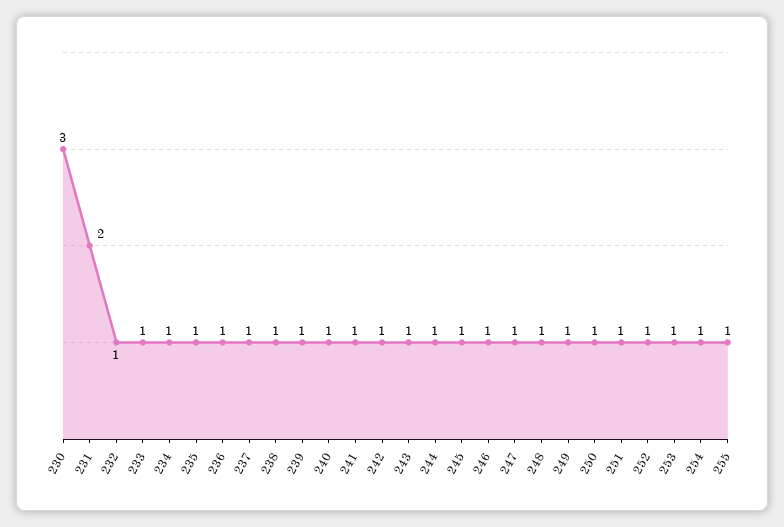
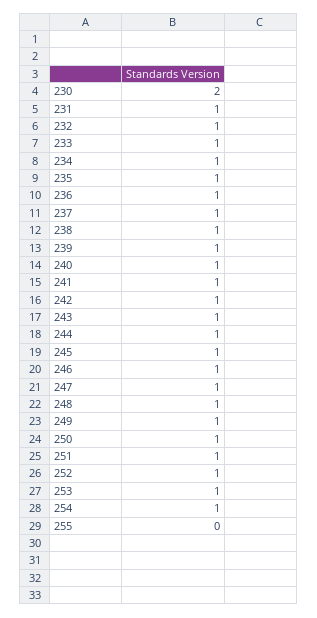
230: 3 -> 2
231: 2 -> 1
255: 1 -> 0

